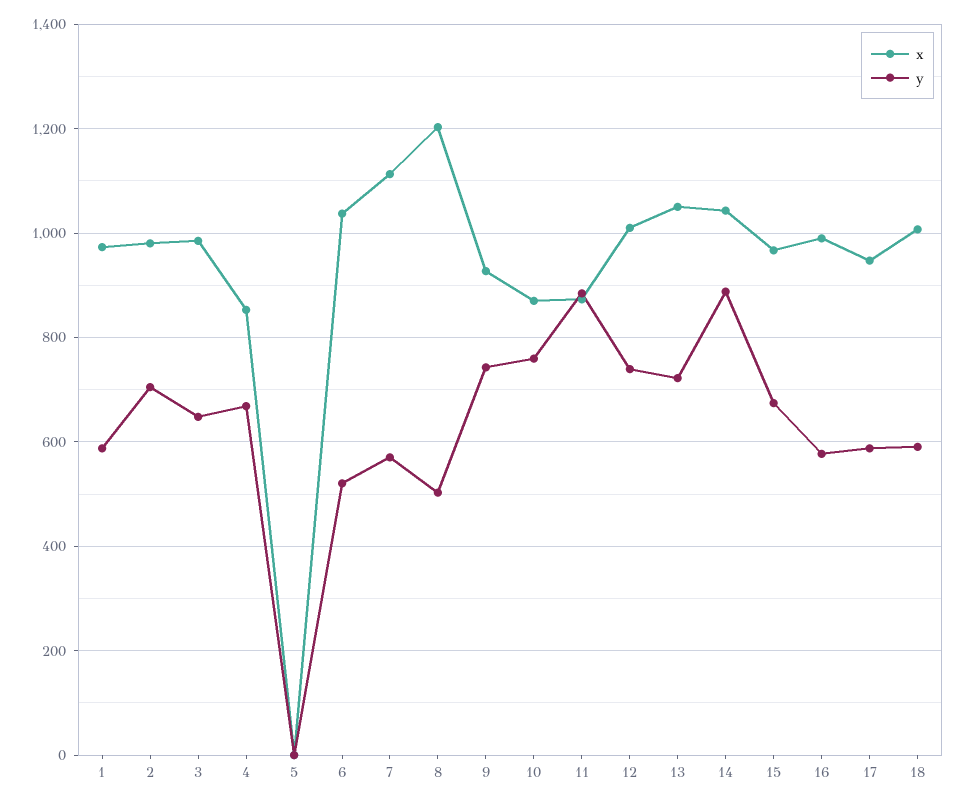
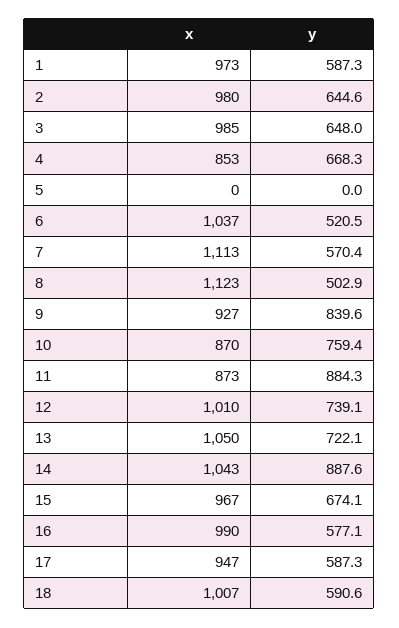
y, 2: 700 -> 644.6
x, 8: 1200 -> 1123
y, 9: 740 -> 839.6

